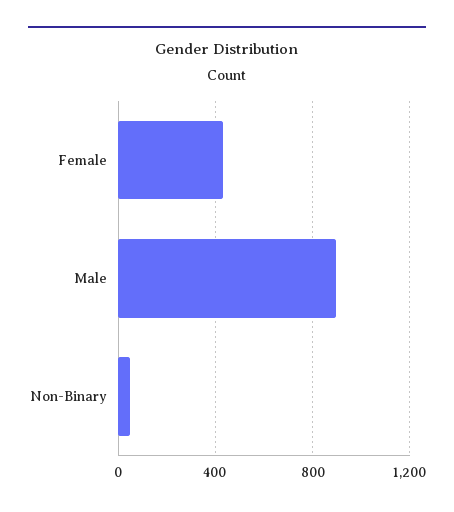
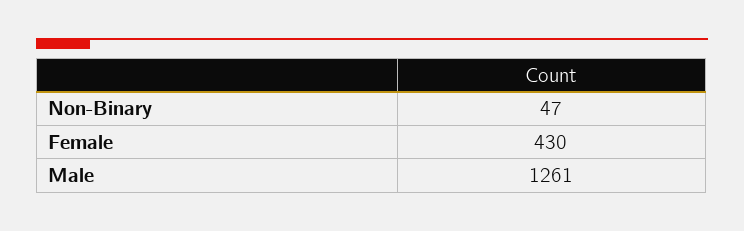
Male: 900 -> 1261

